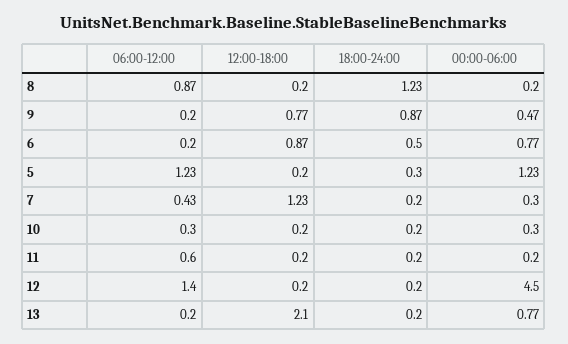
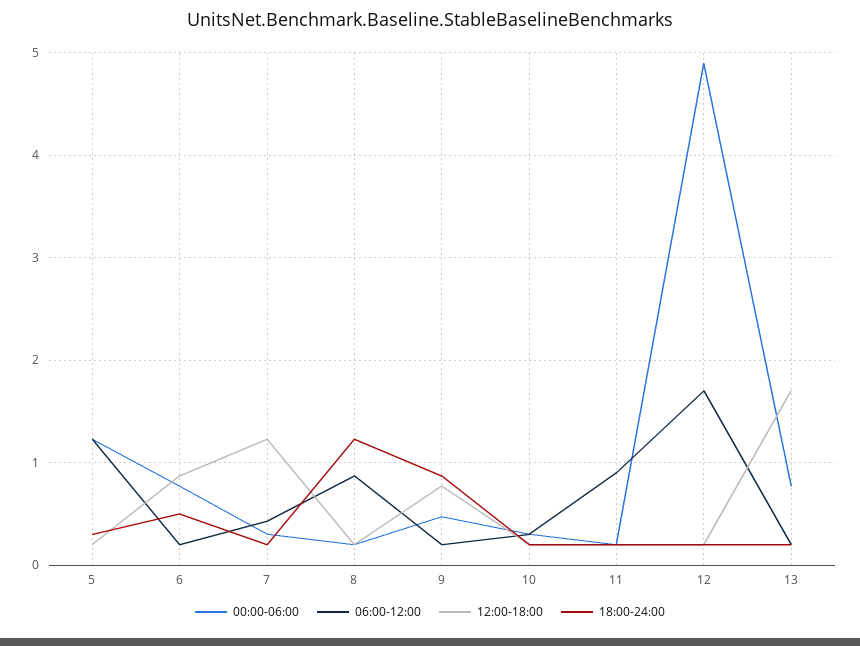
06:00-12:00, 11: 0.6 -> 0.9
06:00-12:00, 12: 1.4 -> 1.7
00:00-06:00, 12: 4.5 -> 4.9
12:00-18:00, 13: 2.1 -> 1.7

